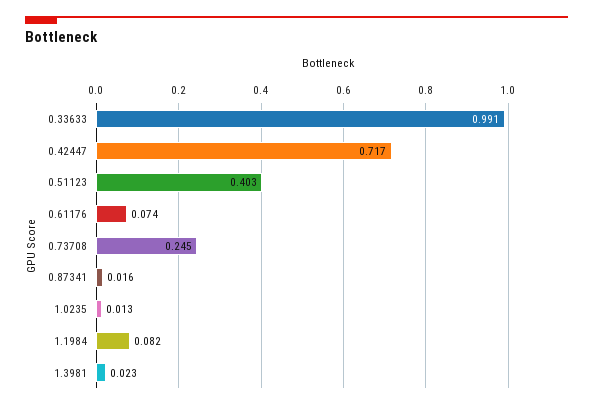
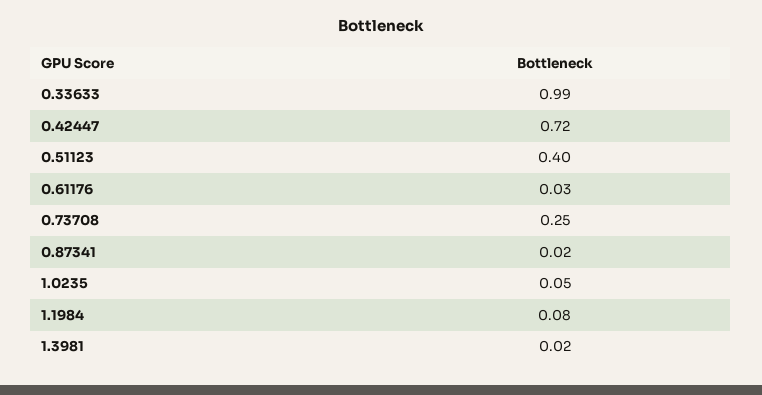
0.61176: 0.074 -> 0.03
1.0235: 0.013 -> 0.05

